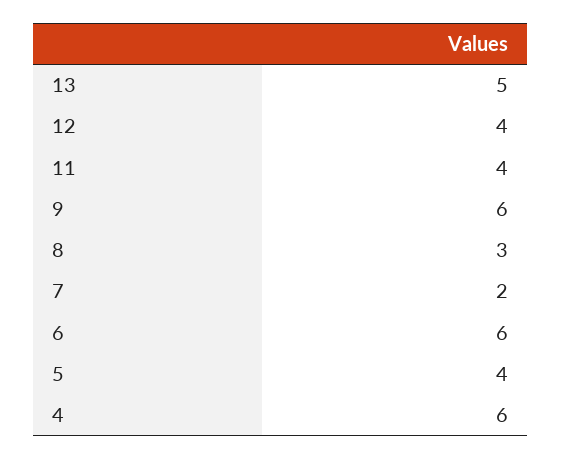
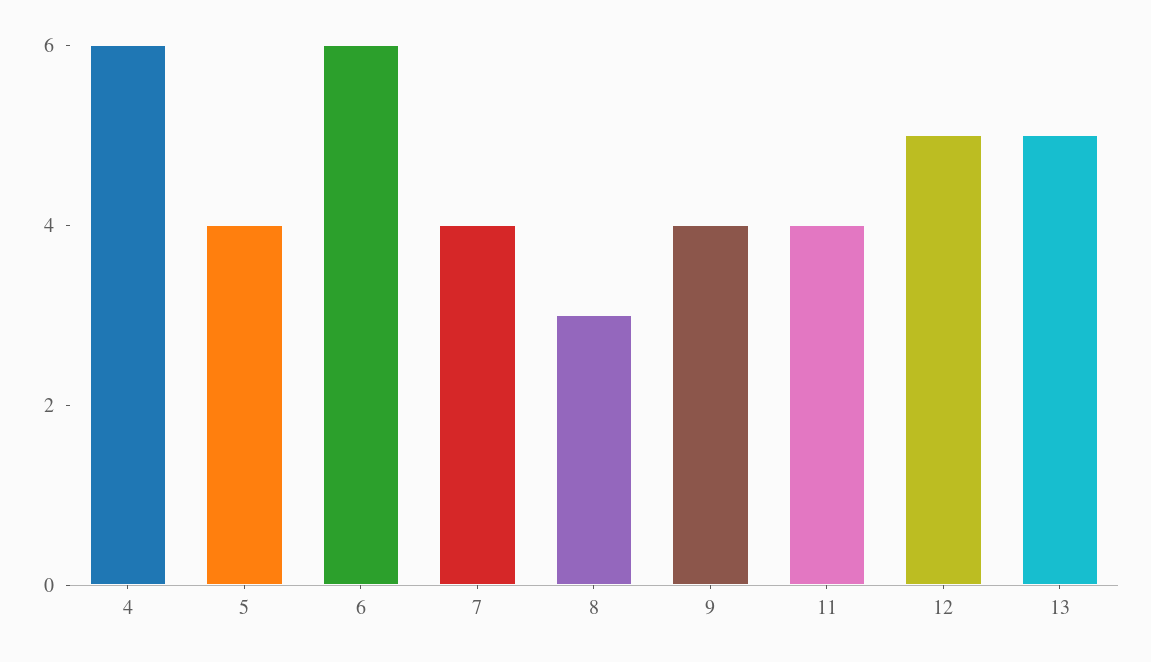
12: 4 -> 5
9: 6 -> 4
7: 2 -> 4

